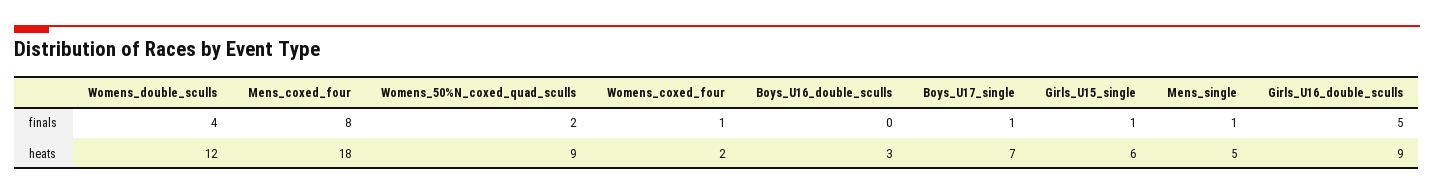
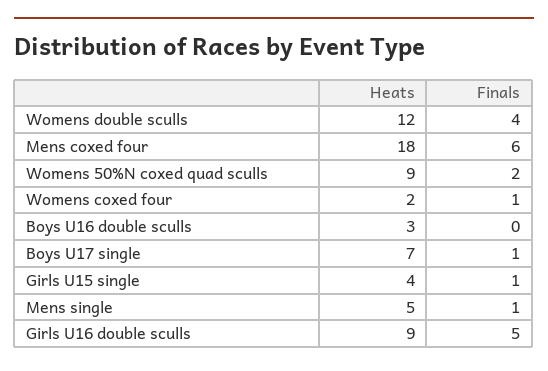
Mens_coxed_four, finals: 8 -> 6
Girls_U15_single, heats: 6 -> 4

